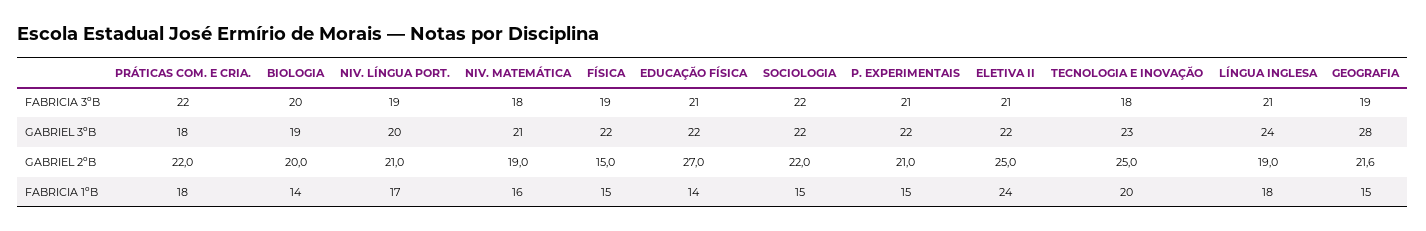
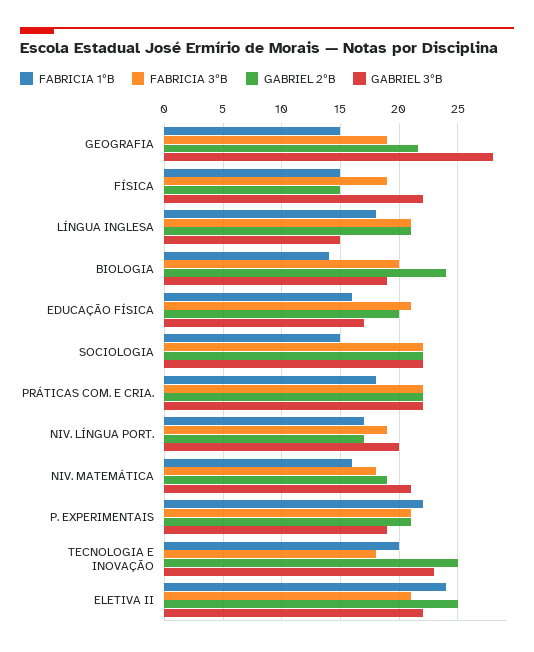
GABRIEL 3ºB, PRÁTICAS COM. E CRIA.: 18 -> 22
GABRIEL 3ºB, EDUCAÇÃO FÍSICA: 22 -> 17
GABRIEL 3ºB, P. EXPERIMENTAIS: 22 -> 19
GABRIEL 3ºB, LÍNGUA INGLESA: 24 -> 15
GABRIEL 2ºB, BIOLOGIA: 20 -> 24
GABRIEL 2ºB, NIV. LÍNGUA PORT.: 21 -> 17
GABRIEL 2ºB, EDUCAÇÃO FÍSICA: 27 -> 20
GABRIEL 2ºB, LÍNGUA INGLESA: 19 -> 21
FABRICIA 1ºB, EDUCAÇÃO FÍSICA: 14 -> 16
FABRICIA 1ºB, P. EXPERIMENTAIS: 15 -> 22

